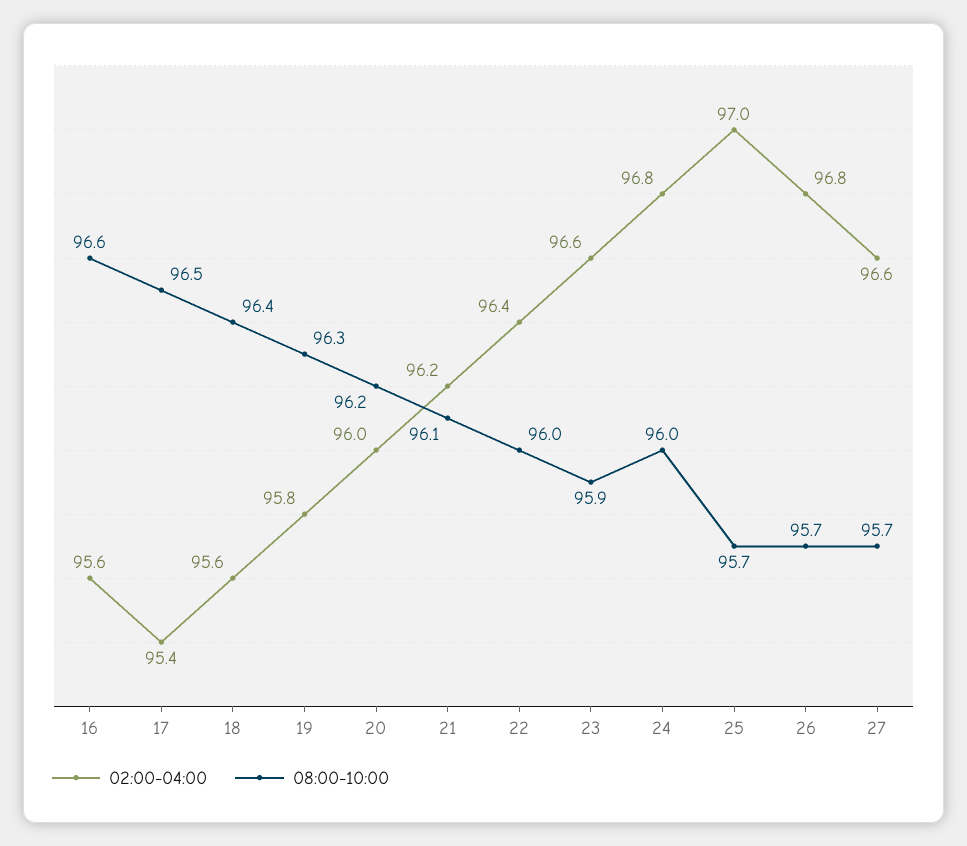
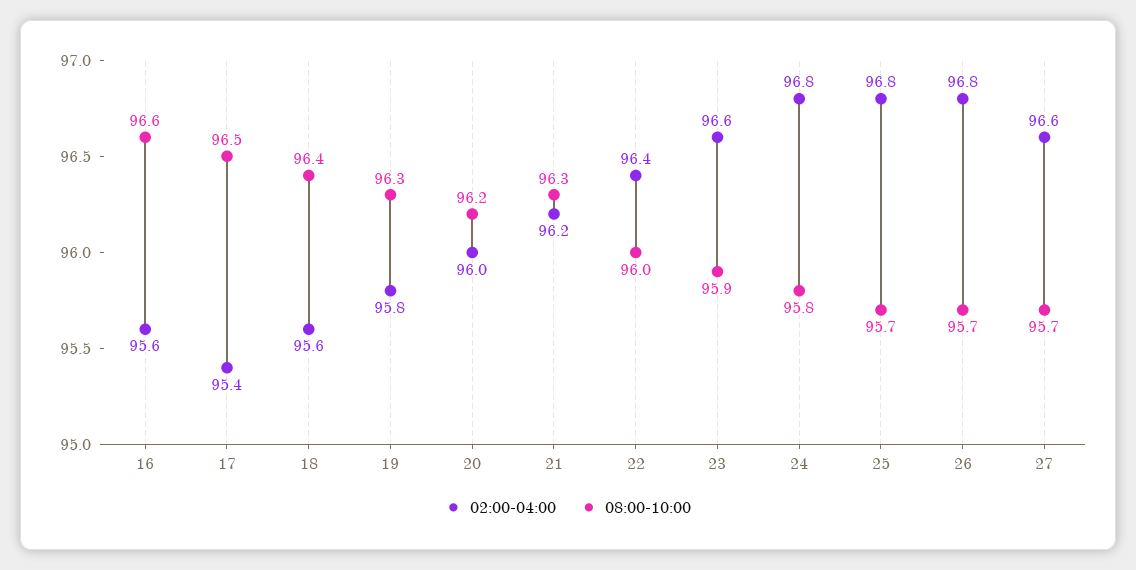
08:00-10:00, 21: 96.1 -> 96.3
08:00-10:00, 24: 96 -> 95.8
02:00-04:00, 25: 97 -> 96.8

